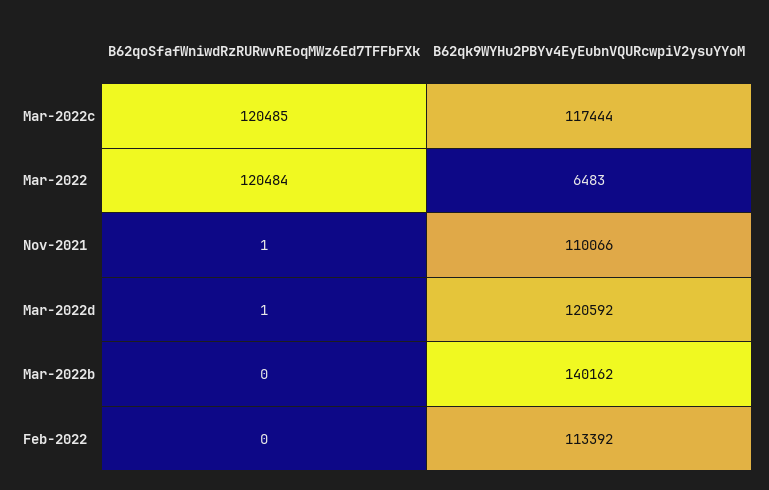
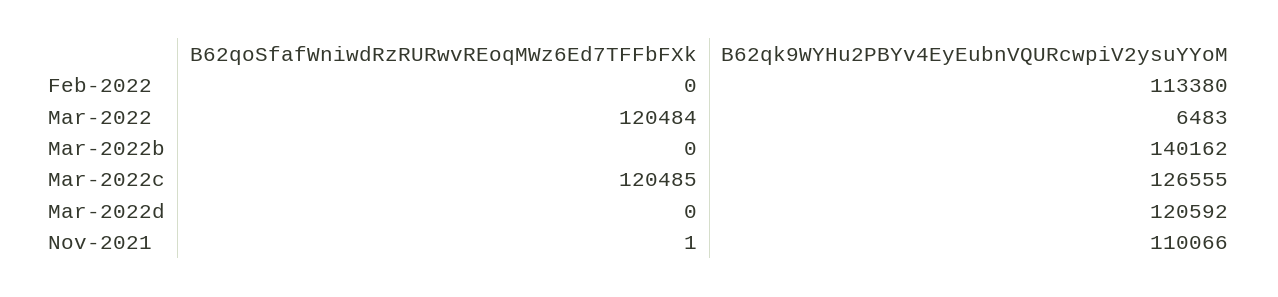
B62qk9WYHu2PBYv4EyEubnVQURcwpiV2ysuYYoM, Mar-2022c: 117444 -> 126555
B62qoSfafWniwdRzRURwvREoqMWz6Ed7TFFbFXk, Mar-2022d: 1 -> 0
B62qk9WYHu2PBYv4EyEubnVQURcwpiV2ysuYYoM, Feb-2022: 113392 -> 113380

